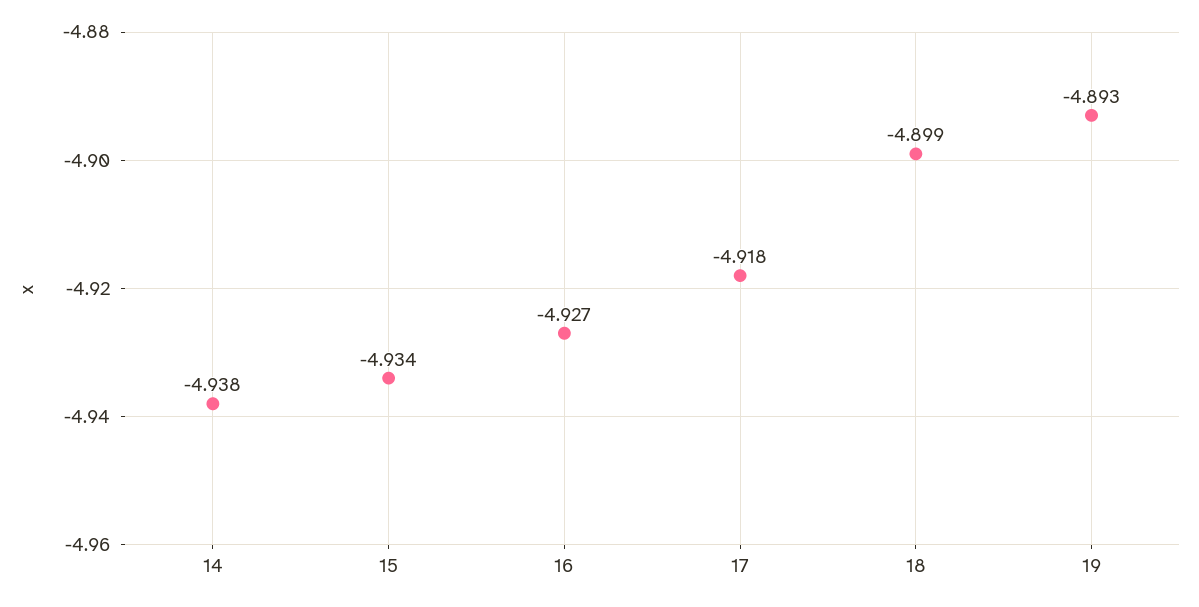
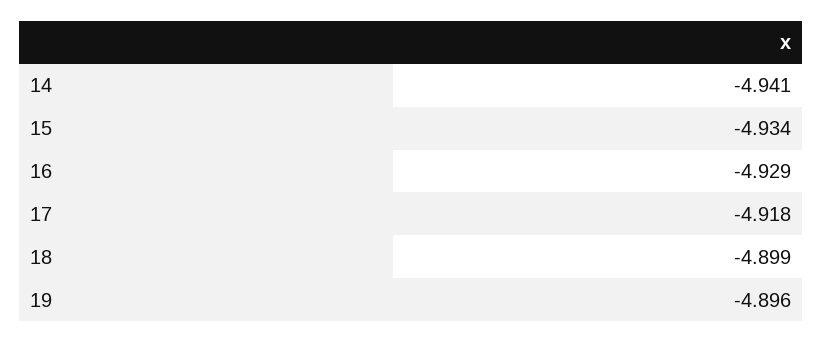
14: -4.938 -> -4.941
16: -4.927 -> -4.929
19: -4.893 -> -4.896

